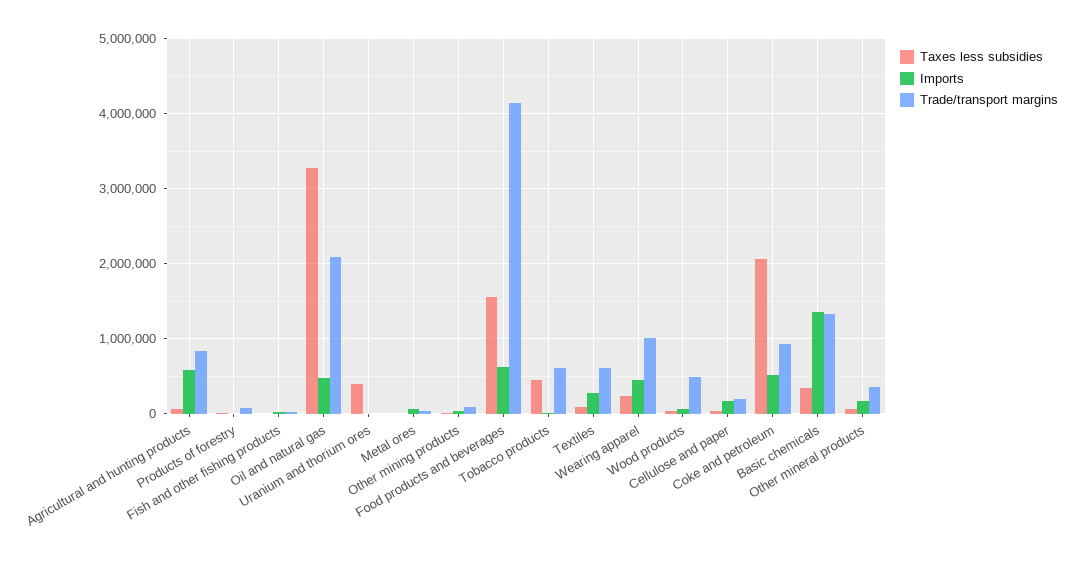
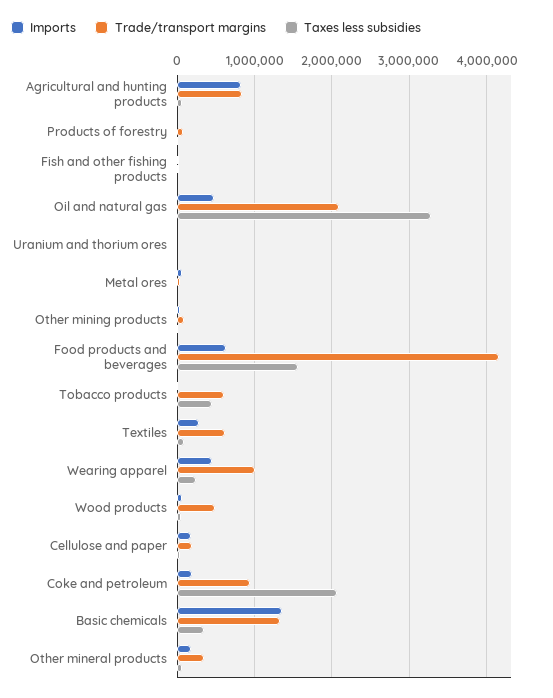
Imports, Agricultural and hunting products: 600000 -> 800000
Taxes less subsidies, Uranium and thorium ores: 400000 -> 0
Imports, Coke and petroleum: 500000 -> 200000

